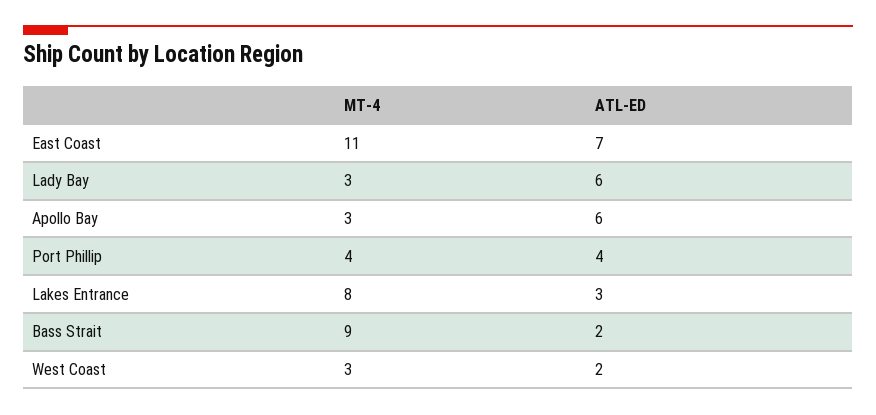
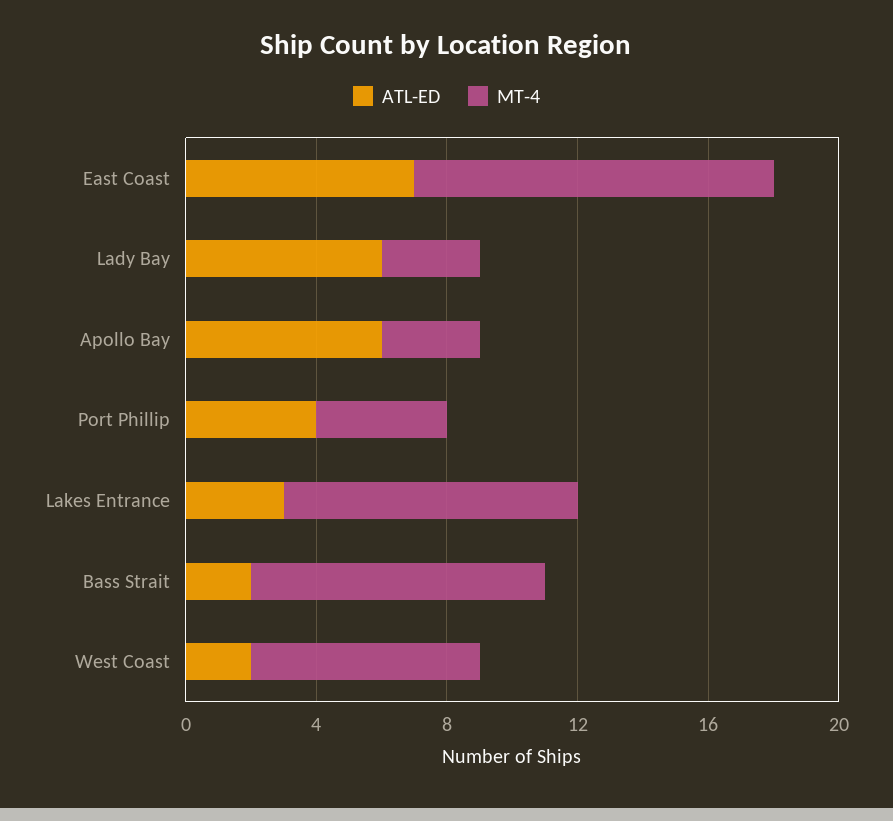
MT-4, Lakes Entrance: 8 -> 9
MT-4, West Coast: 3 -> 7

